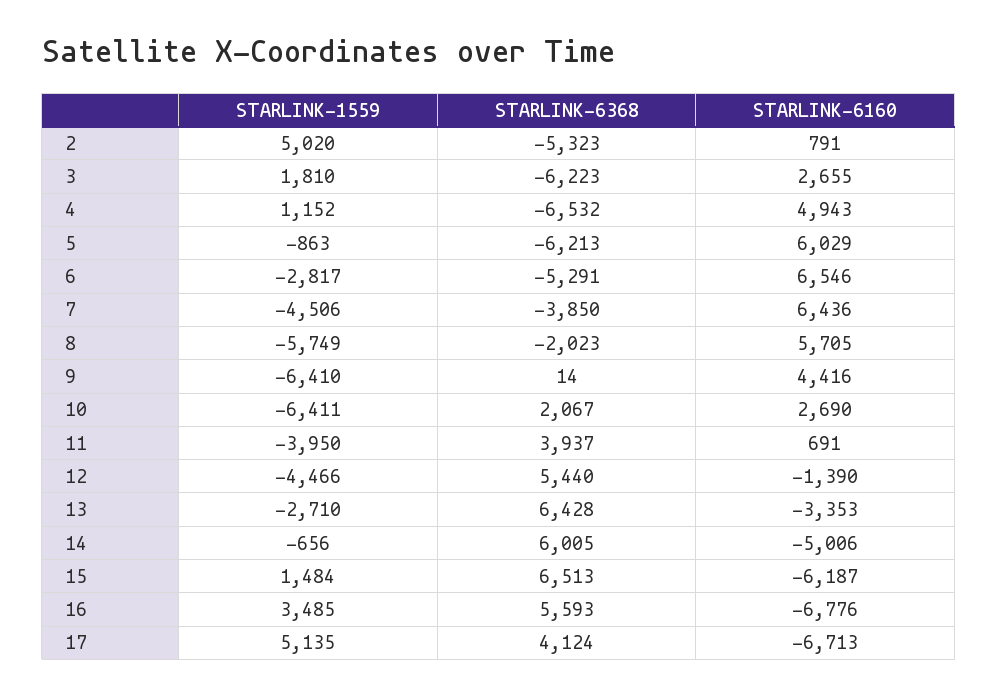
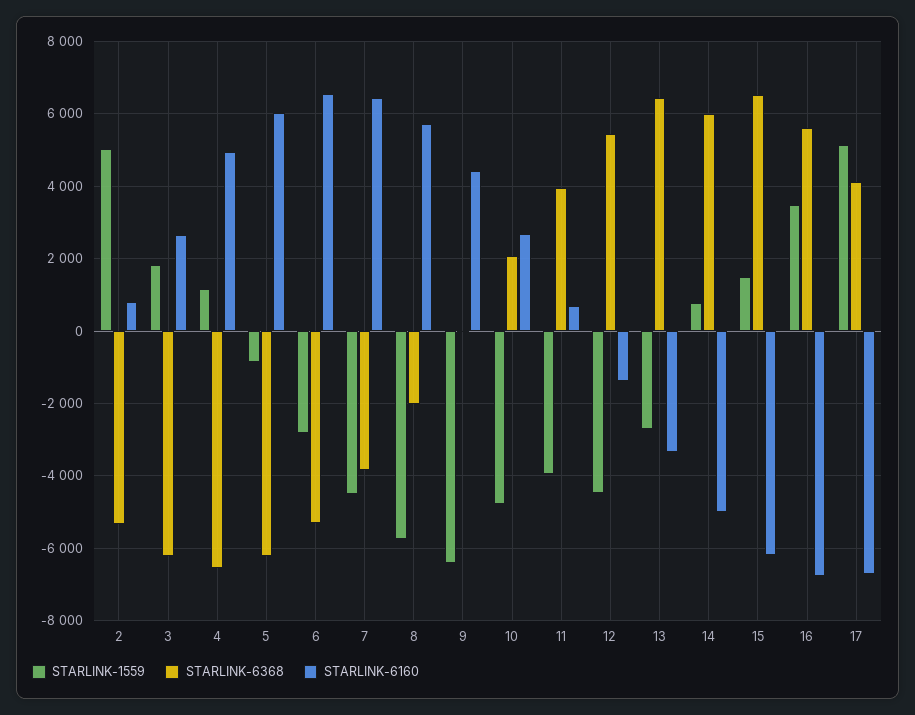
STARLINK-1559, 10: -6411 -> -4800
STARLINK-1559, 14: -656 -> 800

